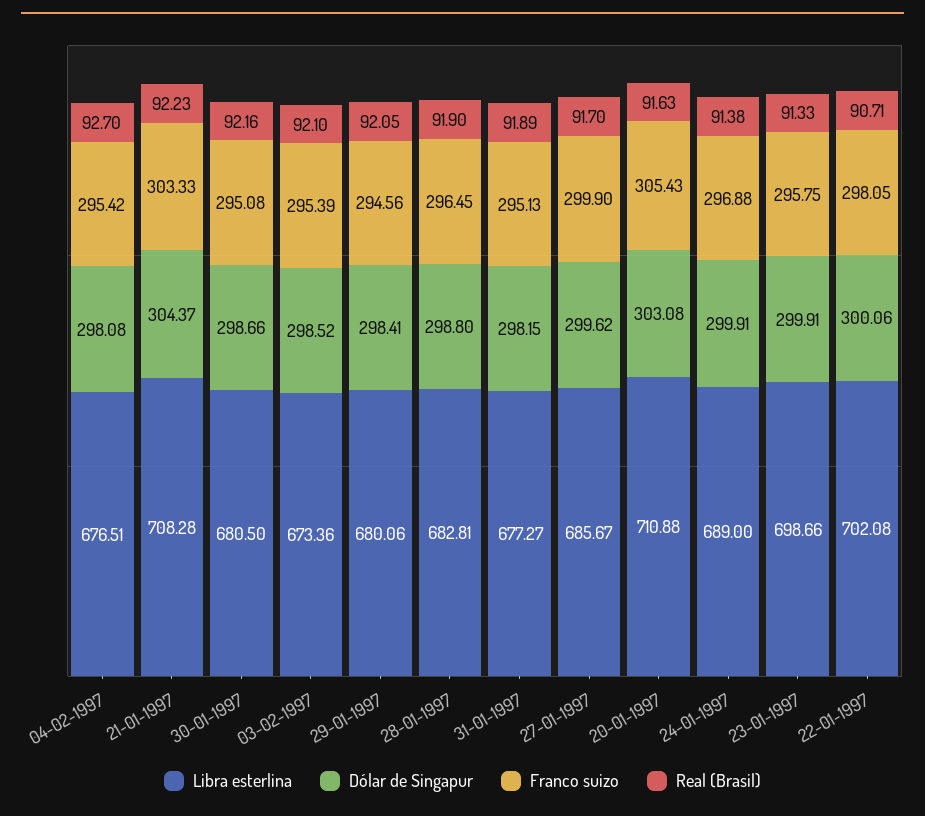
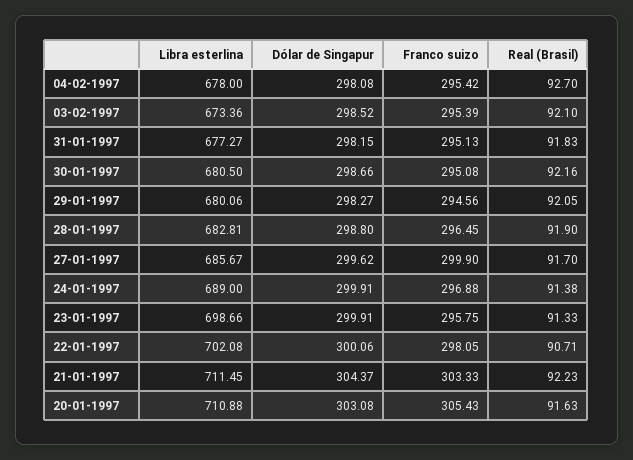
Libra esterlina, 04-02-1997: 676.51 -> 678
Libra esterlina, 21-01-1997: 708.28 -> 711.45
Dólar de Singapur, 29-01-1997: 298.41 -> 298.27
Real (Brasil), 31-01-1997: 91.89 -> 91.83

